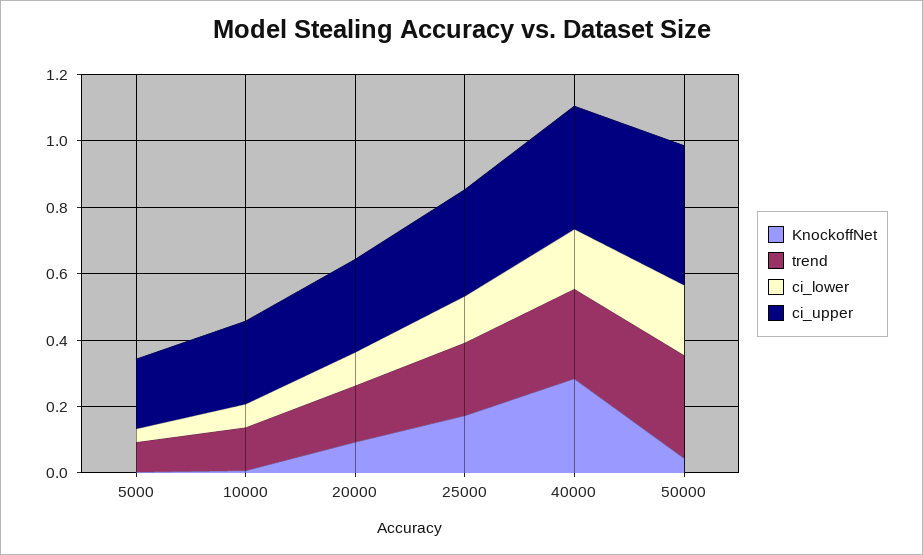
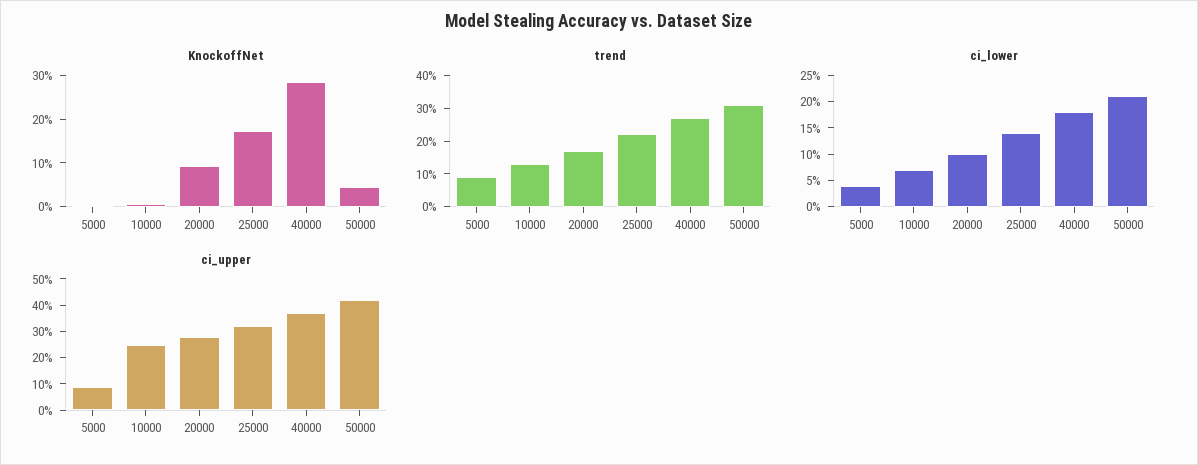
ci_upper, 5000: 0.2 -> 0.1

